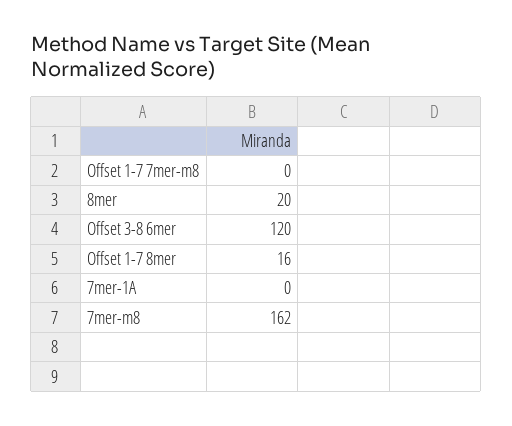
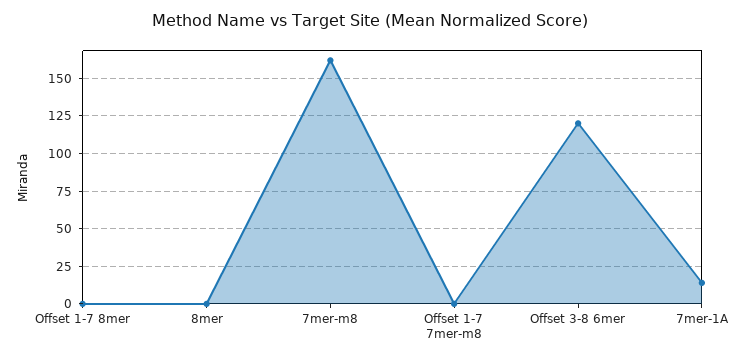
8mer: 20 -> 0
Offset 1-7 8mer: 16 -> 0
7mer-1A: 0 -> 15

